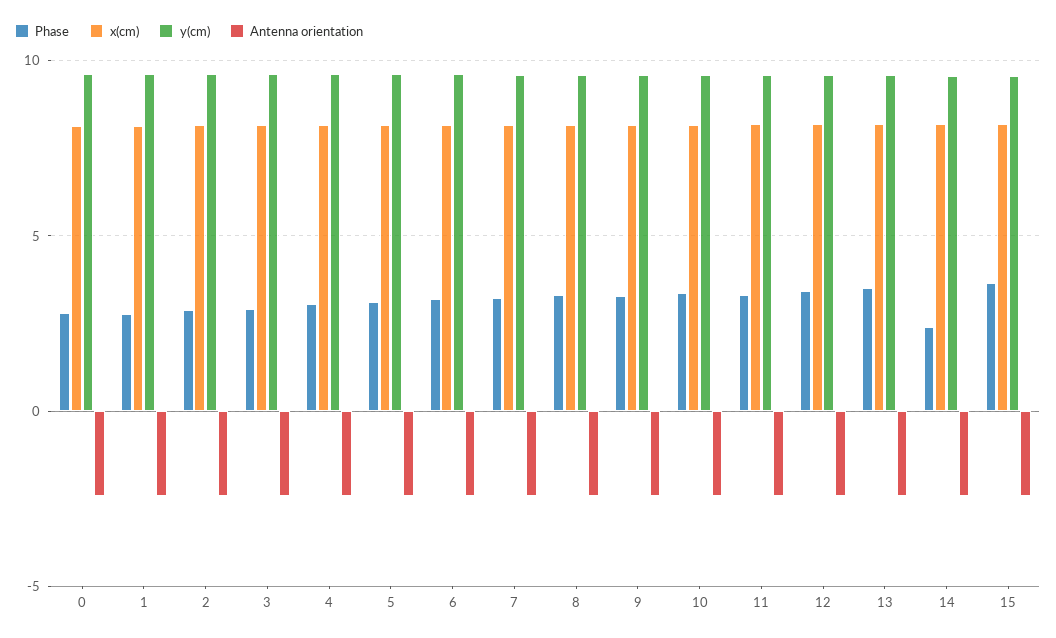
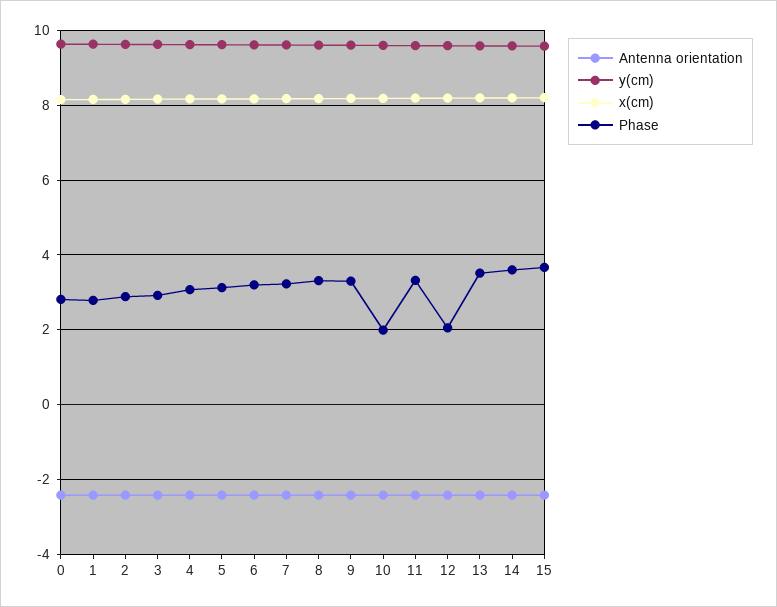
Phase, 10: 3.5 -> 2
Phase, 12: 3.5 -> 2
Phase, 14: 2.5 -> 3.6

